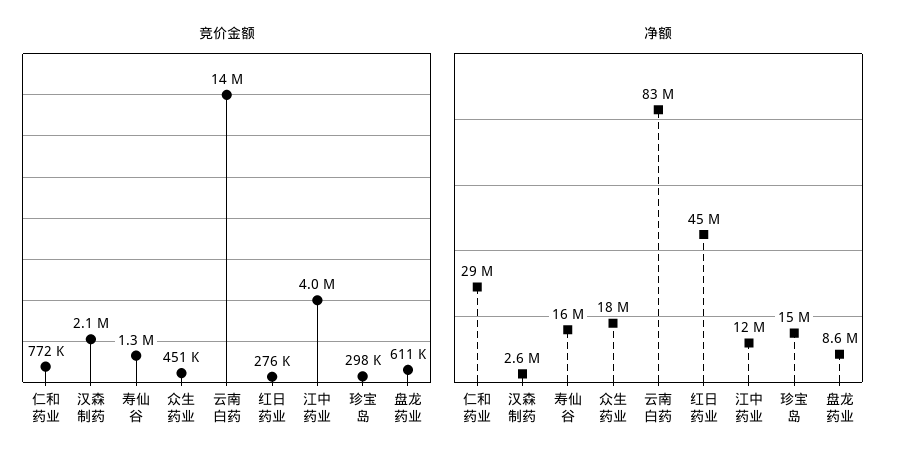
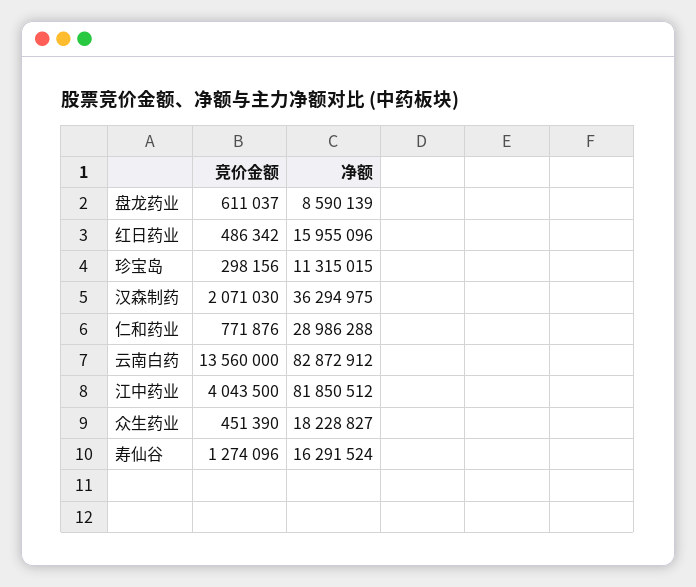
竞价金额, 红日药业: 276000 -> 486342
净额, 汉森制药: 2600000 -> 36294975
净额, 红日药业: 45000000 -> 15955096
净额, 江中药业: 12000000 -> 81850512
净额, 珍宝岛: 15000000 -> 11315015

